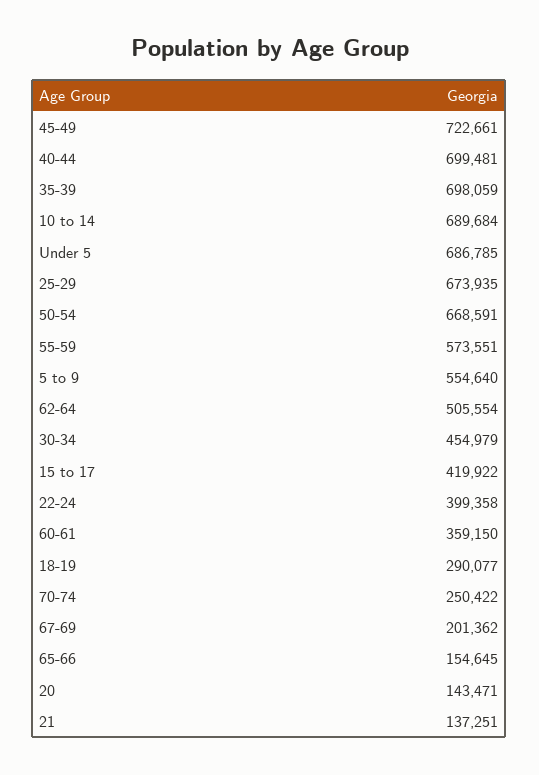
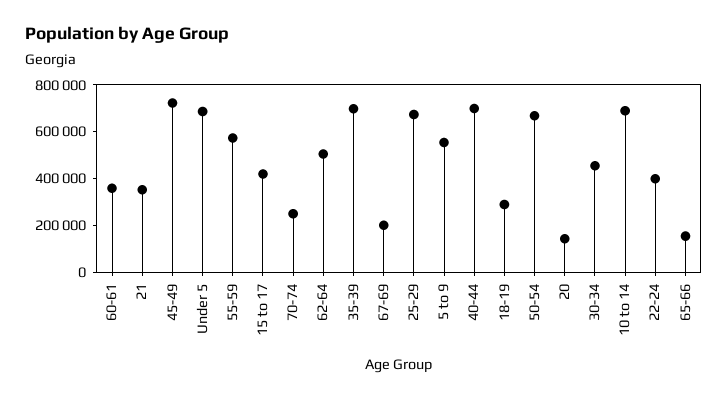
21: 137251 -> 350000

